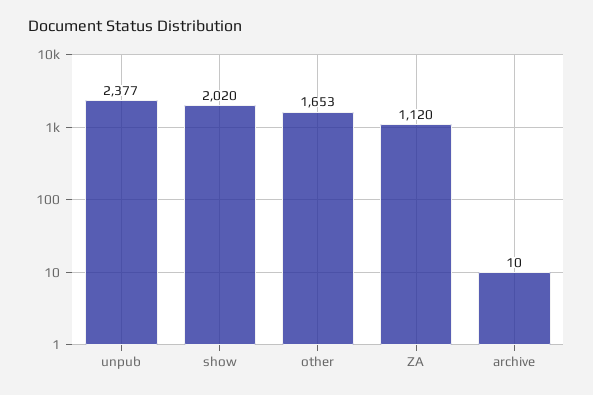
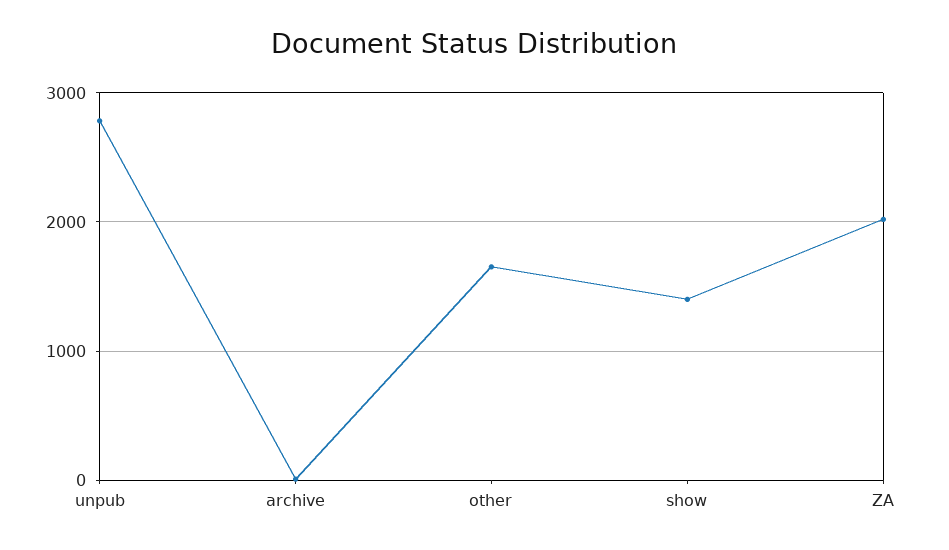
unpub: 2377 -> 2800
show: 2020 -> 1400
ZA: 1120 -> 2000

